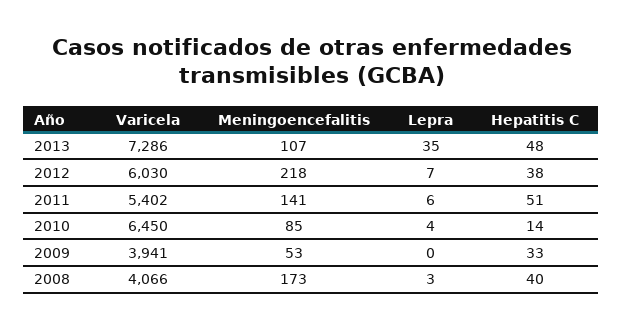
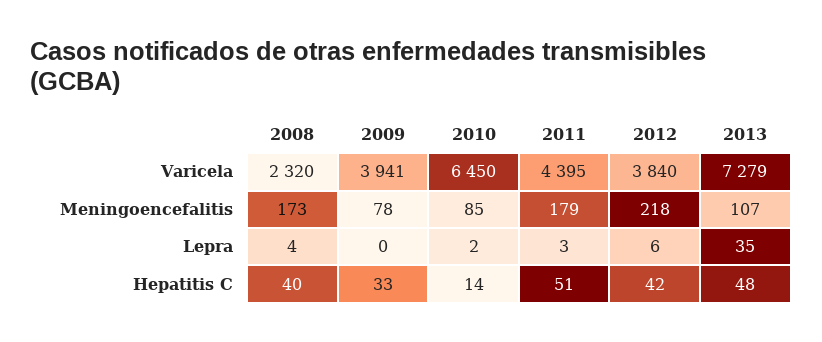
Varicela, 2013: 7286 -> 7279
Varicela, 2012: 6030 -> 3840
Lepra, 2012: 7 -> 6
Hepatitis C, 2012: 38 -> 42
Varicela, 2011: 5402 -> 4395
Meningoencefalitis, 2011: 141 -> 179
Lepra, 2011: 6 -> 3
Lepra, 2010: 4 -> 2
Meningoencefalitis, 2009: 53 -> 78
Varicela, 2008: 4066 -> 2320
Lepra, 2008: 3 -> 4

